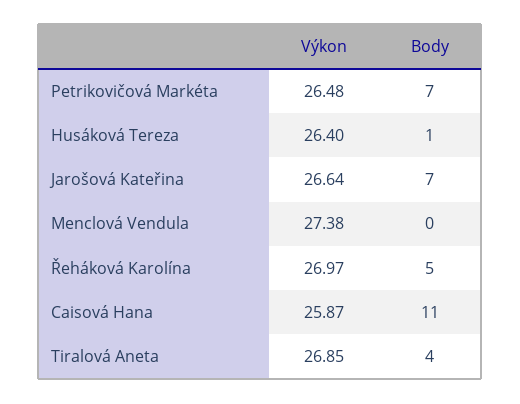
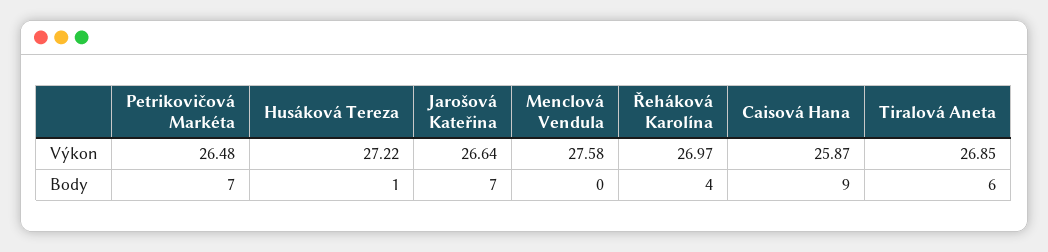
Výkon, Husáková Tereza: 26.4 -> 27.22
Výkon, Menclová Vendula: 27.38 -> 27.58
Body, Řeháková Karolína: 5 -> 4
Body, Caisová Hana: 11 -> 9
Body, Tiralová Aneta: 4 -> 6

